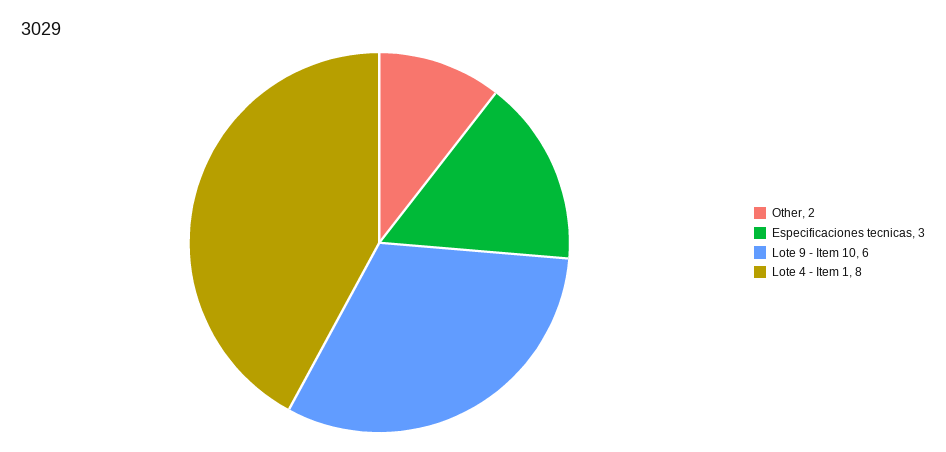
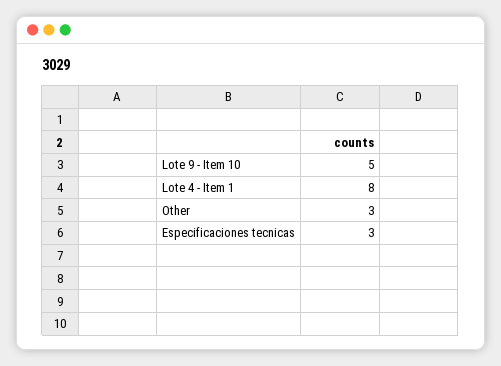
Other: 2 -> 3
Lote 9 - Item 10: 6 -> 5

